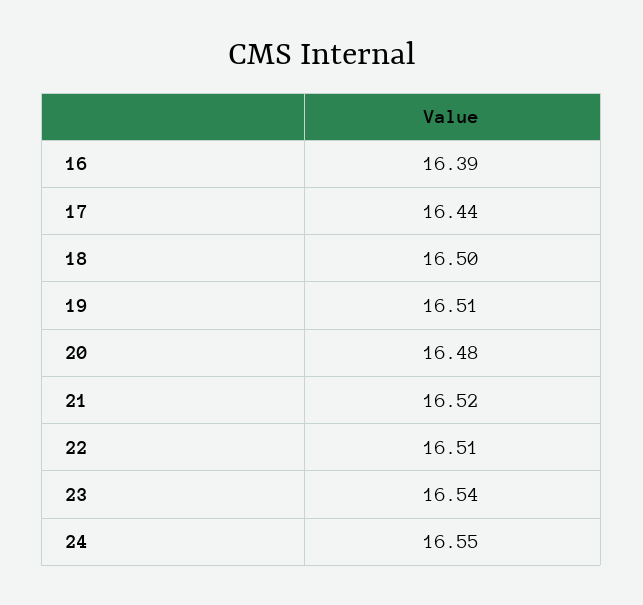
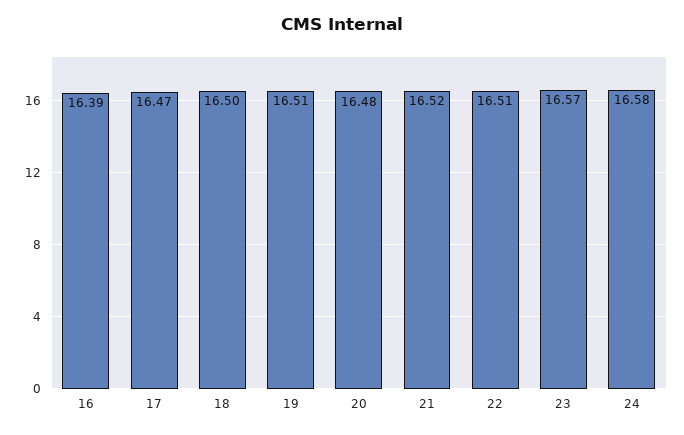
17: 16.44 -> 16.47
23: 16.54 -> 16.57
24: 16.55 -> 16.58

